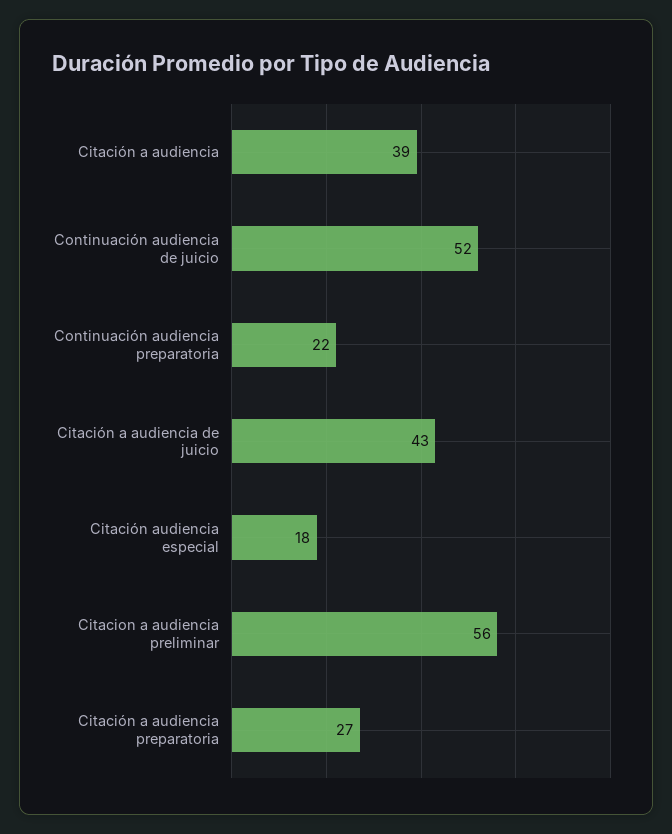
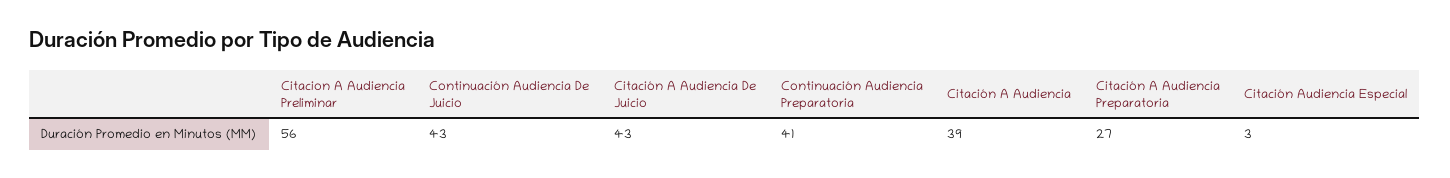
Continuación audiencia de juicio: 52 -> 43
Continuación audiencia preparatoria: 22 -> 41
Citación audiencia especial: 18 -> 3

